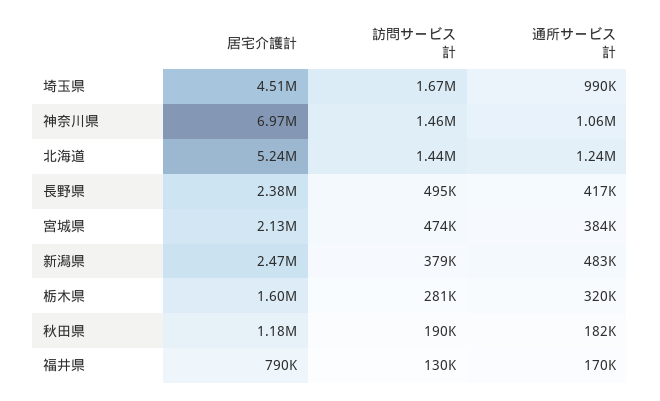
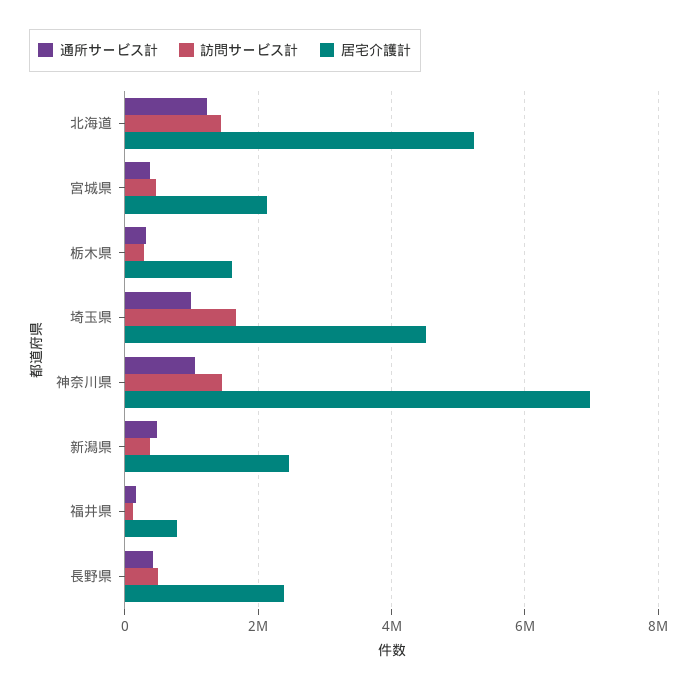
居宅介護計, 秋田県: 1180000 -> none
訪問サービス計, 秋田県: 190000 -> none
通所サービス計, 秋田県: 182000 -> none

